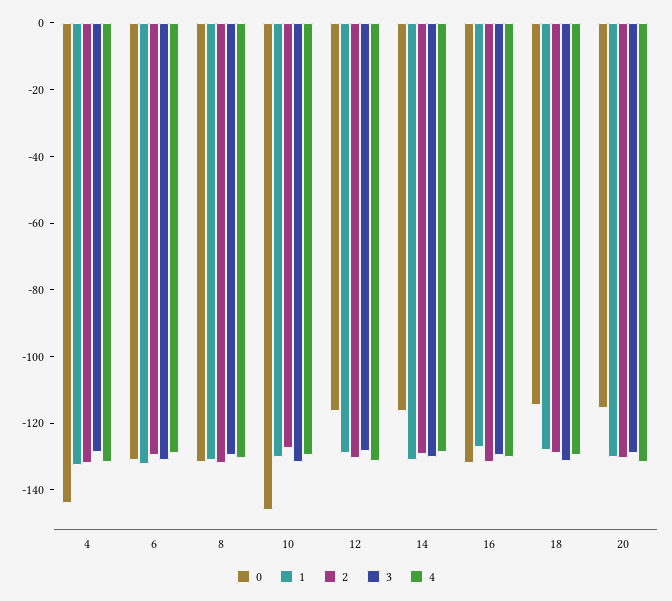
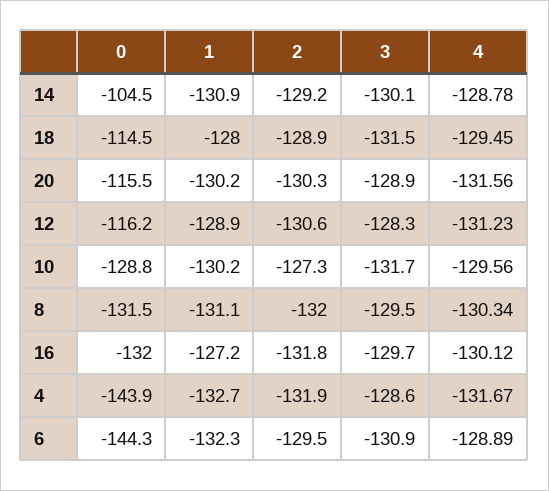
0, 6: -130 -> -144.3
0, 10: -145 -> -128.8
0, 14: -115 -> -104.5

